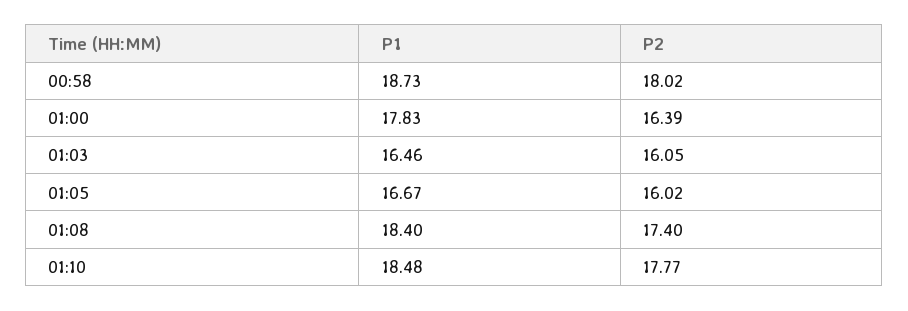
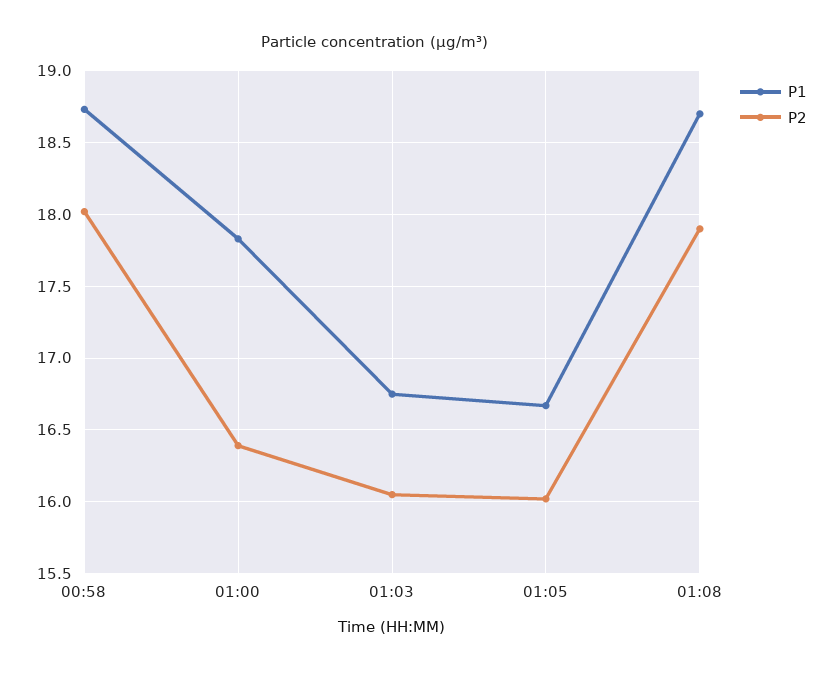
P1, 01:03: 16.46 -> 16.75
P1, 01:08: 18.4 -> 18.7
P2, 01:08: 17.4 -> 17.9
P1, 01:10: 18.48 -> none
P2, 01:10: 17.77 -> none

